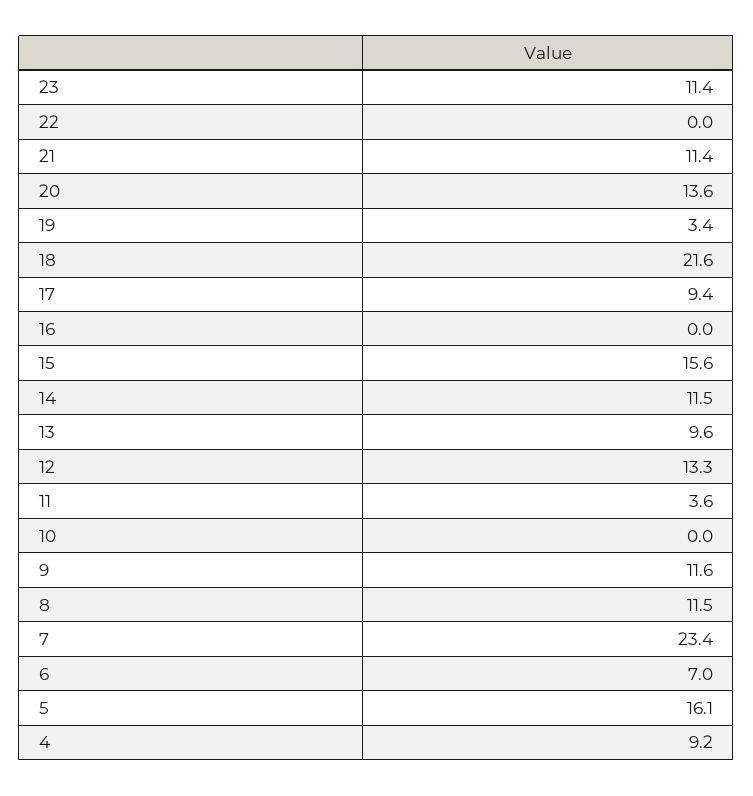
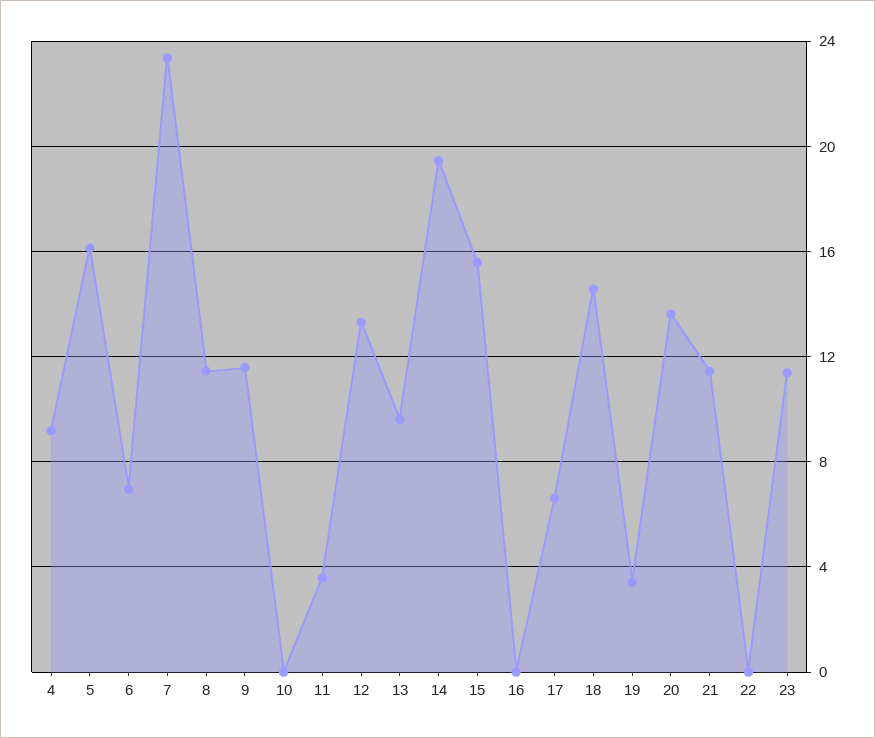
18: 21.6 -> 14.5
17: 9.4 -> 6.5
14: 11.5 -> 19.5

